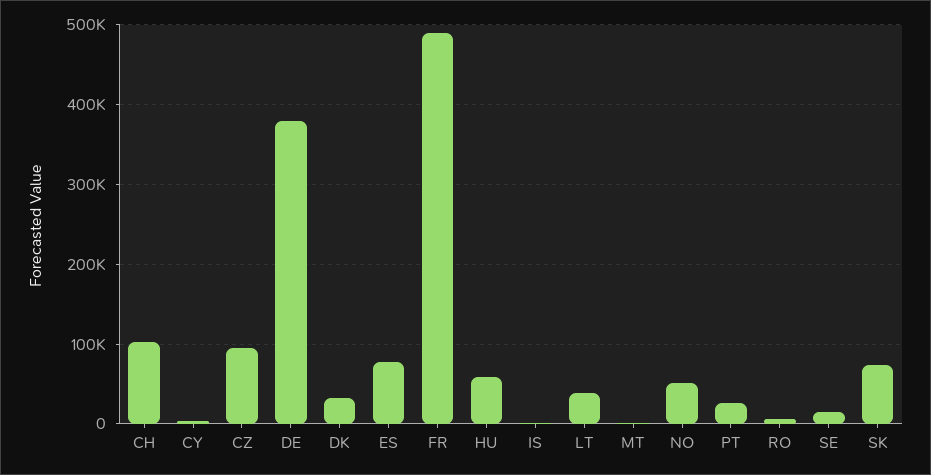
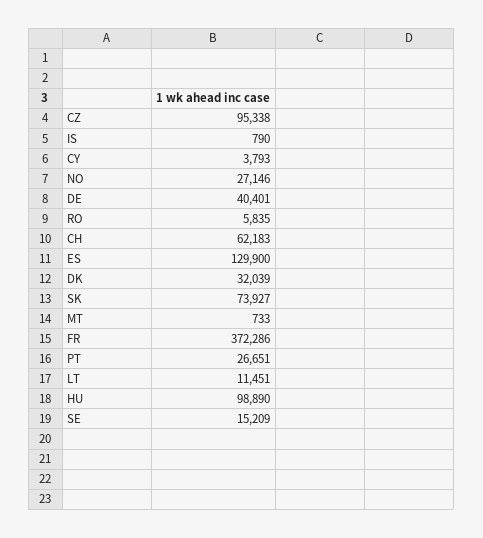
CH: 100000 -> 62183
DE: 380000 -> 40401
ES: 80000 -> 129900
FR: 490000 -> 372286
HU: 60000 -> 98890
LT: 40000 -> 11451
NO: 50000 -> 27146

